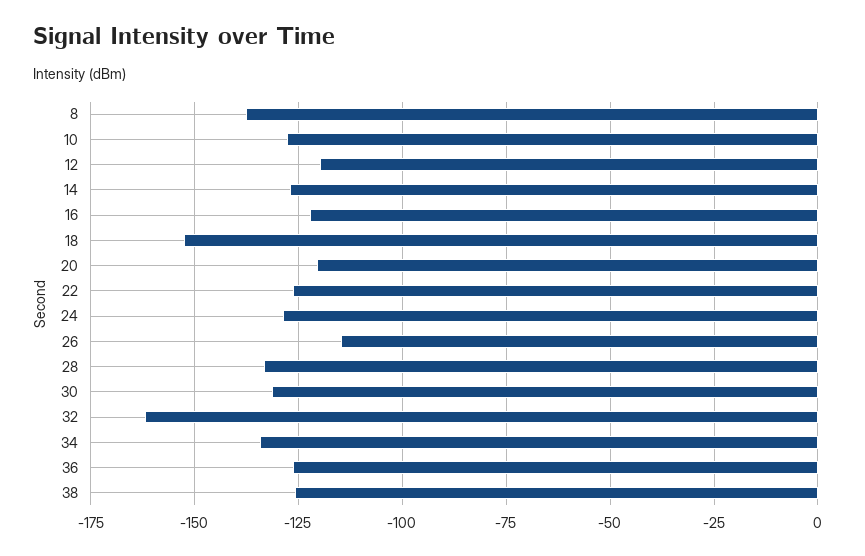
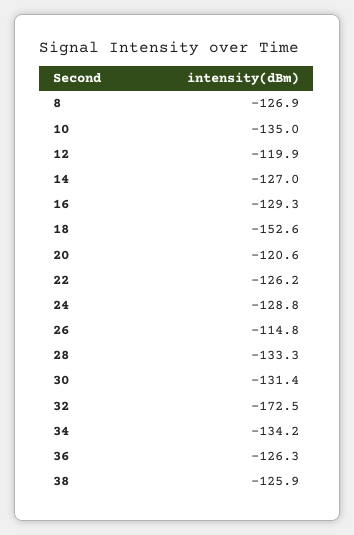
8: -137.5 -> -126.9
10: -127.5 -> -135
16: -122.5 -> -129.3
32: -162.5 -> -172.5

